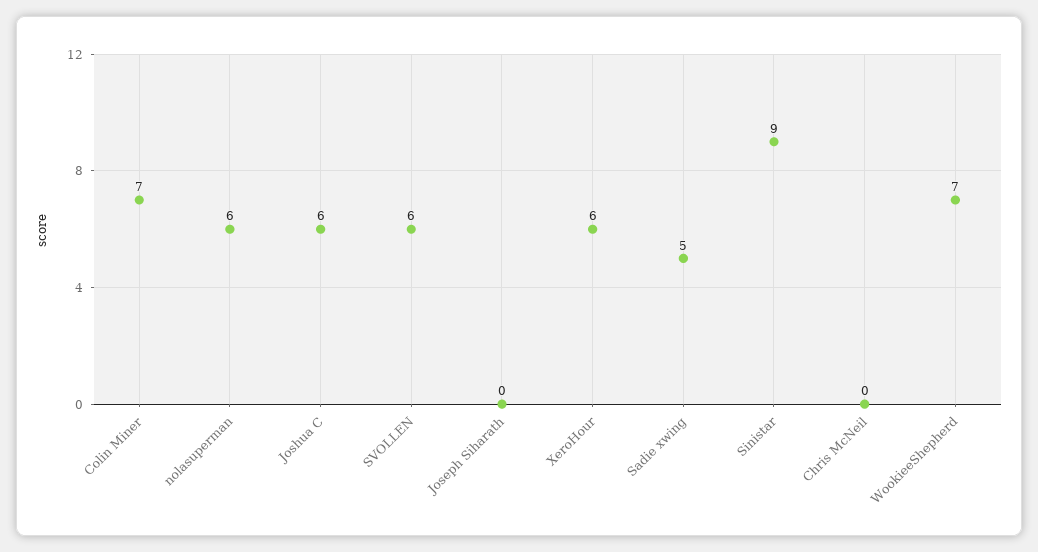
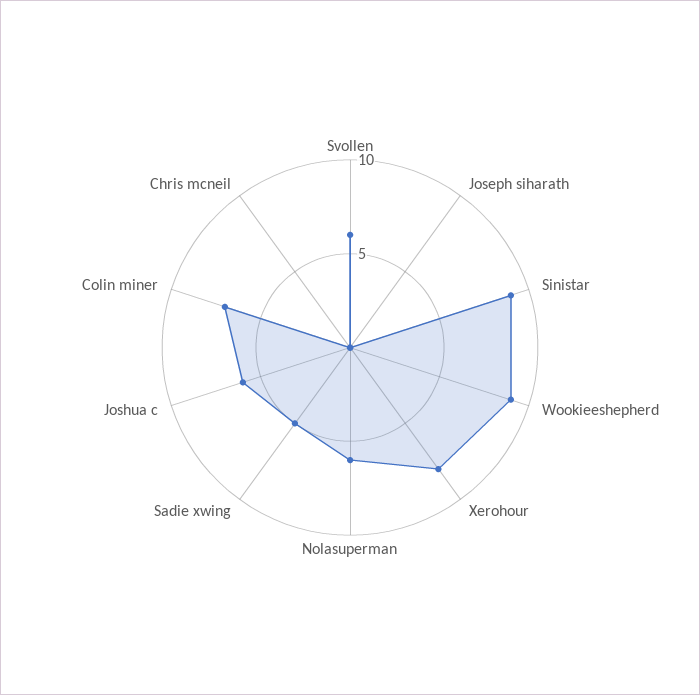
XeroHour: 6 -> 8
WookieeShepherd: 7 -> 9

